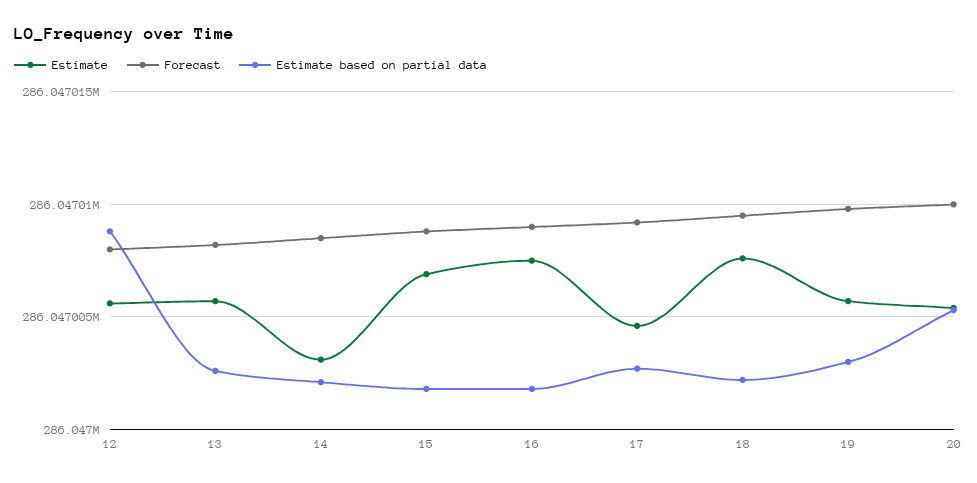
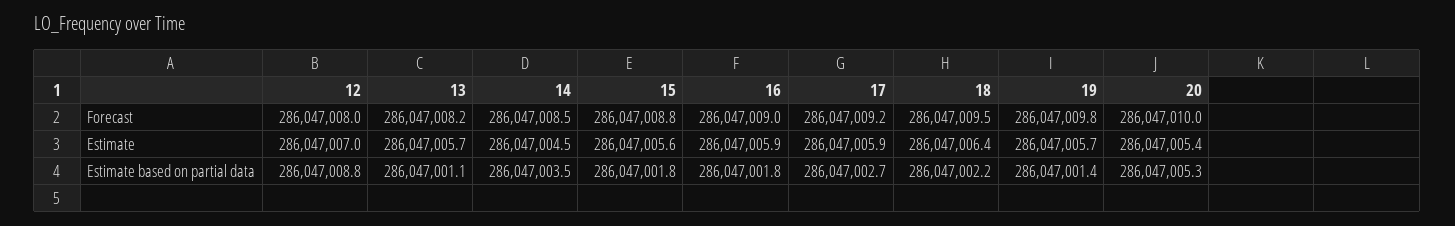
Estimate, 12: 286047005.5 -> 286047007
Estimate based on partial data, 13: 286047002.5 -> 286047001.1
Estimate, 14: 286047003 -> 286047004.5
Estimate based on partial data, 14: 286047002 -> 286047003.5
Estimate, 15: 286047007 -> 286047005.6
Estimate, 16: 286047007.5 -> 286047005.9
Estimate, 17: 286047004.5 -> 286047005.9
Estimate, 18: 286047007.5 -> 286047006.4
Estimate based on partial data, 19: 286047003 -> 286047001.4

